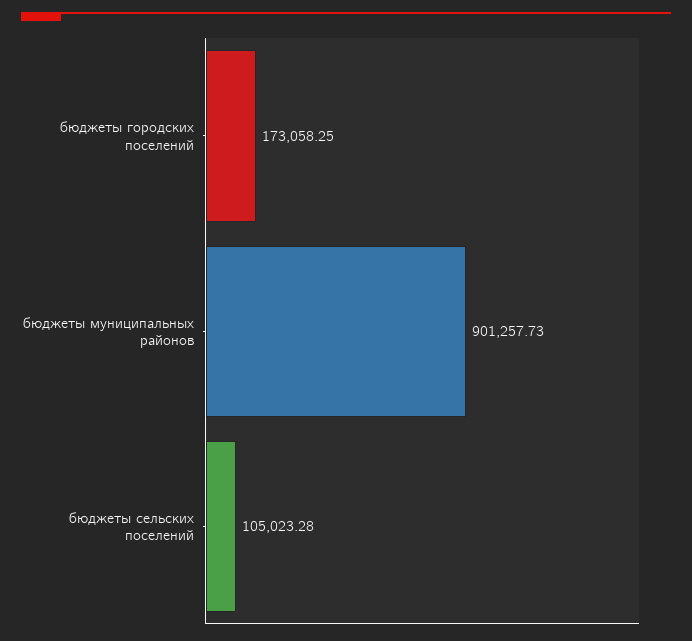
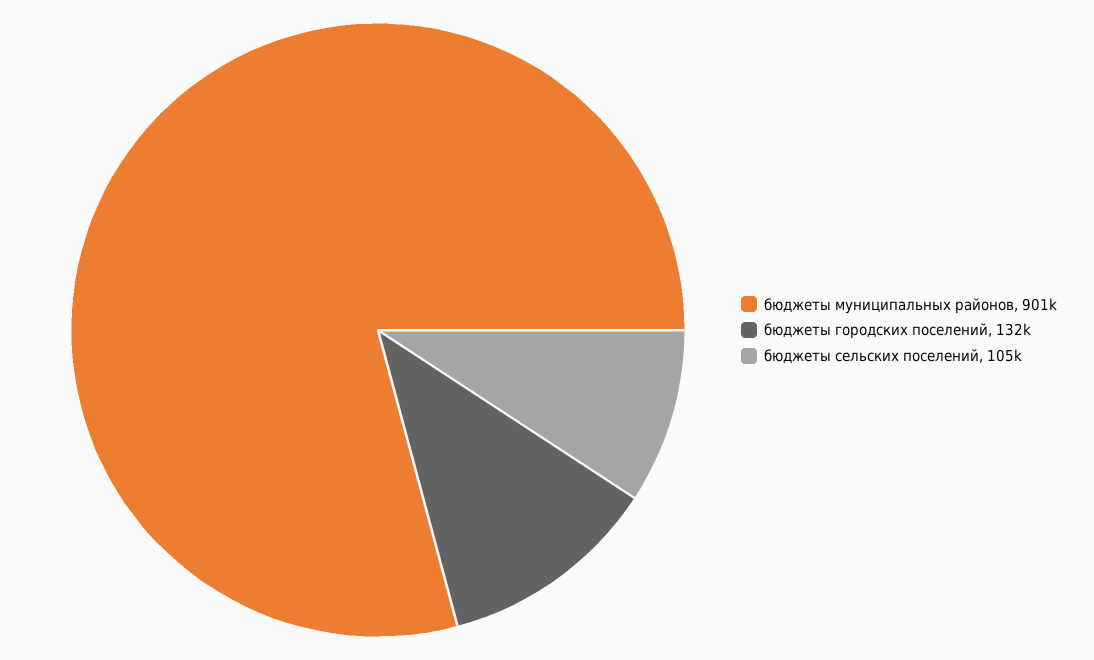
бюджеты городских поселений: 173058.25 -> 132000

